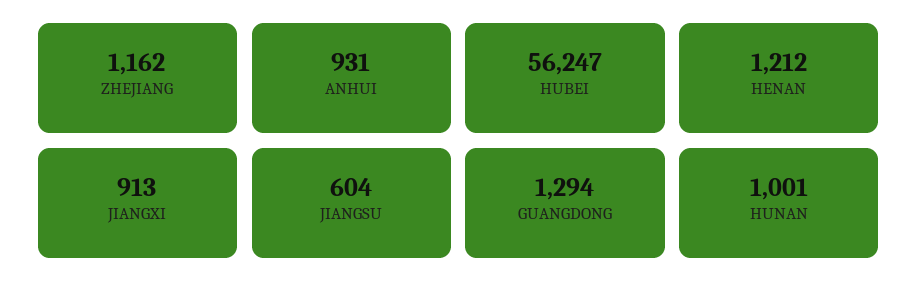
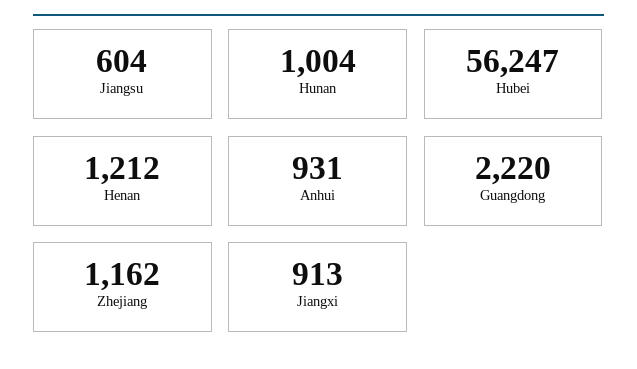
GUANGDONG: 1294 -> 2220
HUNAN: 1001 -> 1004

